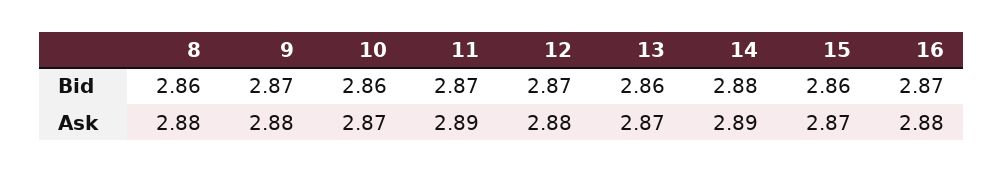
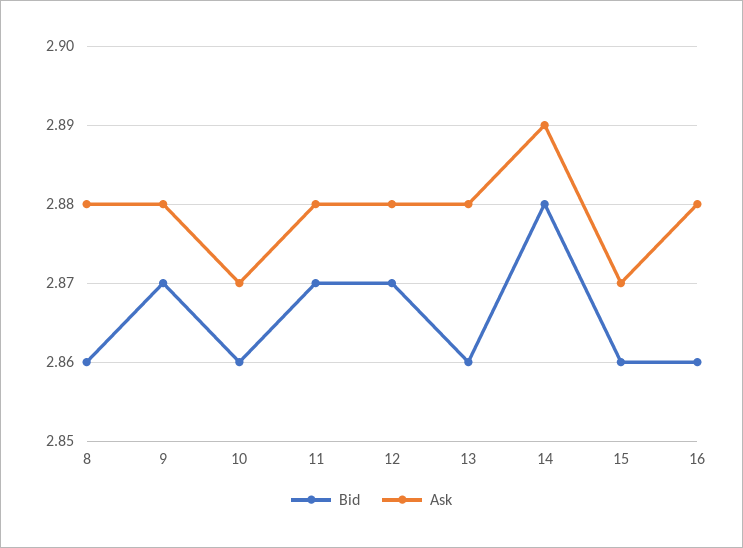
Bid, 16: 2.87 -> 2.86
Ask, 11: 2.89 -> 2.88
Ask, 13: 2.87 -> 2.88

